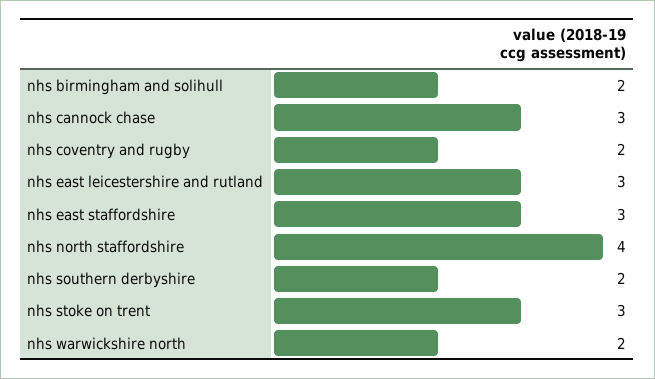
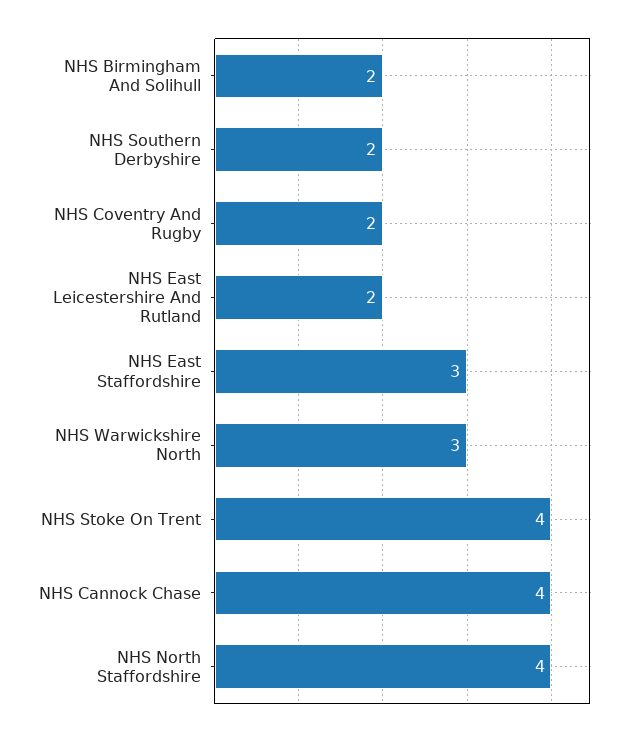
nhs cannock chase: 3 -> 4
nhs east leicestershire and rutland: 3 -> 2
nhs stoke on trent: 3 -> 4
nhs warwickshire north: 2 -> 3

